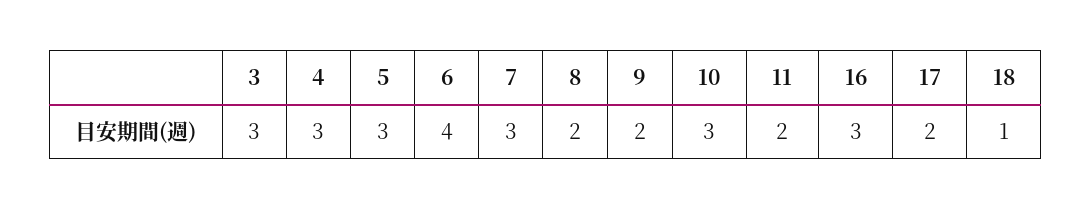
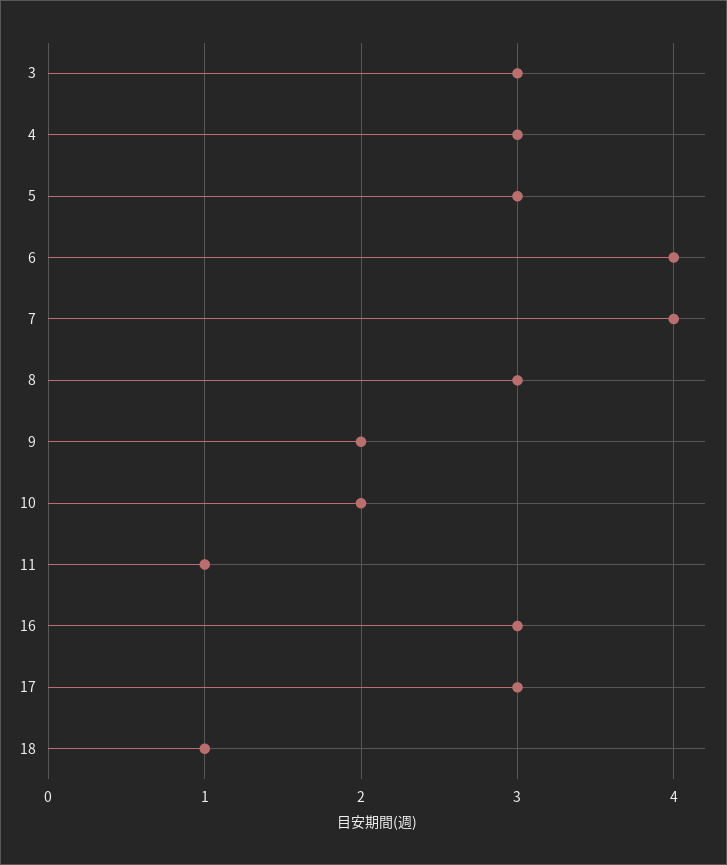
7: 3 -> 4
8: 2 -> 3
10: 3 -> 2
11: 2 -> 1
17: 2 -> 3

